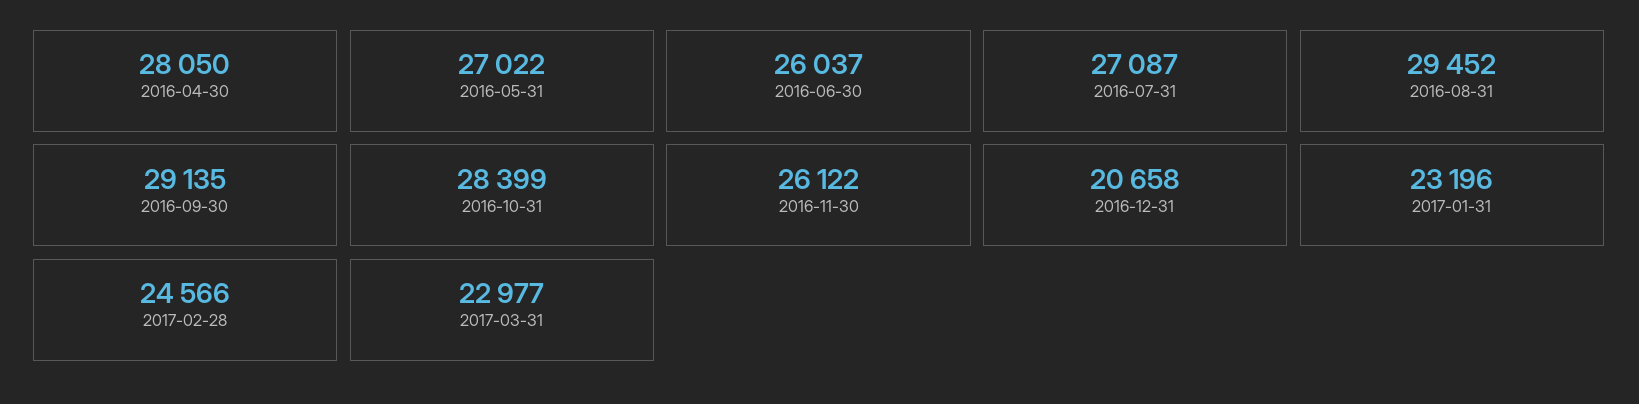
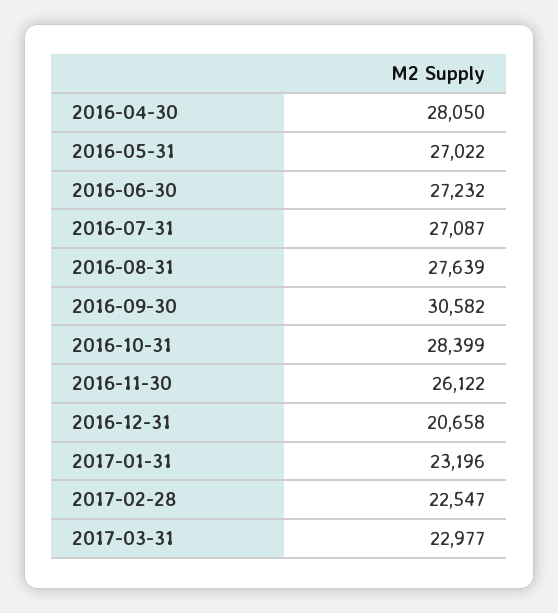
2016-06-30: 26037 -> 27232
2016-08-31: 29452 -> 27639
2016-09-30: 29135 -> 30582
2017-02-28: 24566 -> 22547

